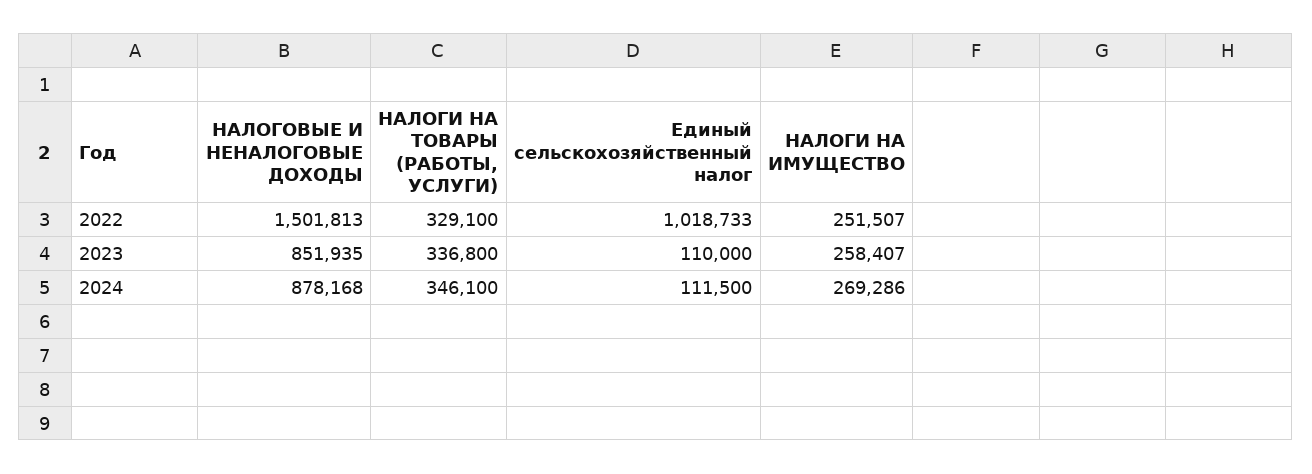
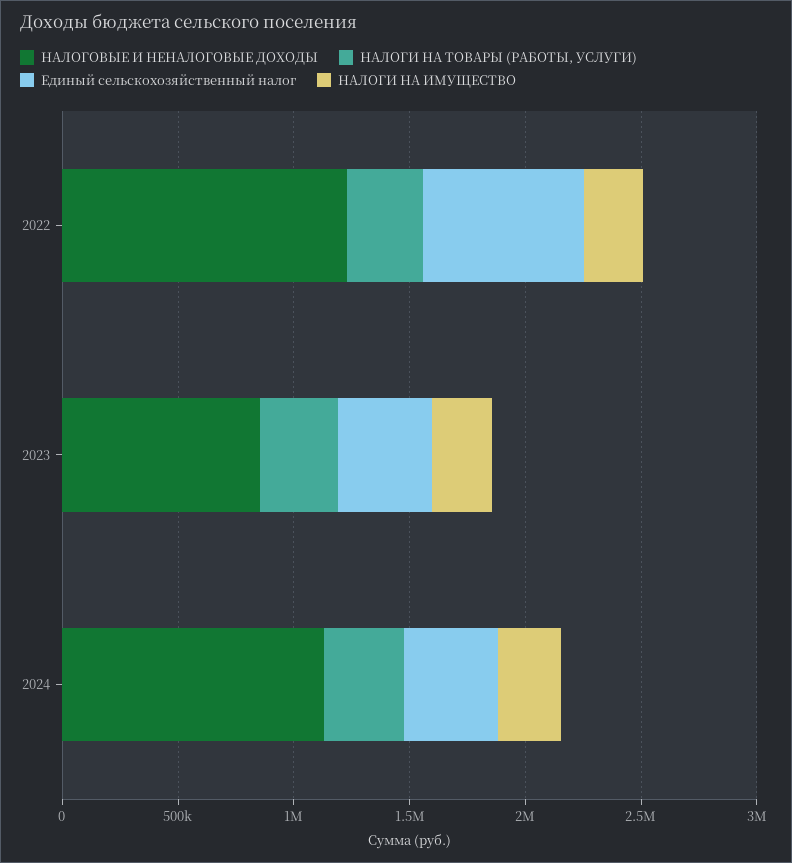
НАЛОГОВЫЕ И НЕНАЛОГОВЫЕ ДОХОДЫ, 2022: 1501813 -> 1200000
Единый сельскохозяйственный налог, 2022: 1018733 -> 700000
Единый сельскохозяйственный налог, 2023: 110000 -> 400000
НАЛОГОВЫЕ И НЕНАЛОГОВЫЕ ДОХОДЫ, 2024: 878168 -> 1100000
Единый сельскохозяйственный налог, 2024: 111500 -> 400000

